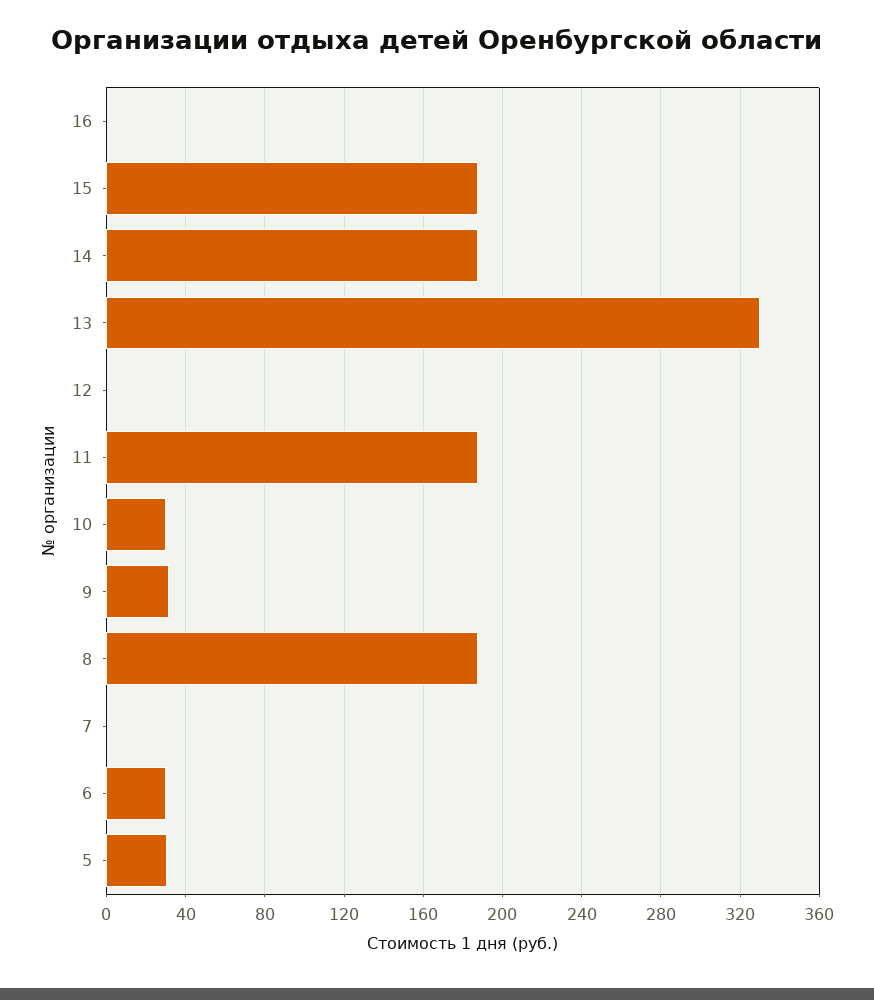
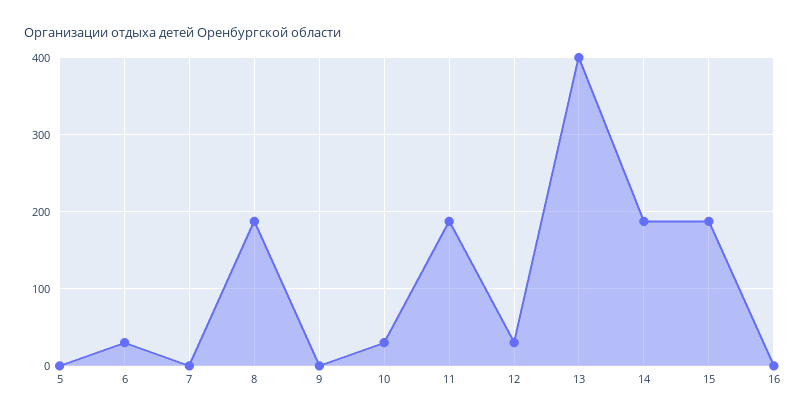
13: 330 -> 400
12: 0 -> 30
9: 30 -> 0
5: 30 -> 0

